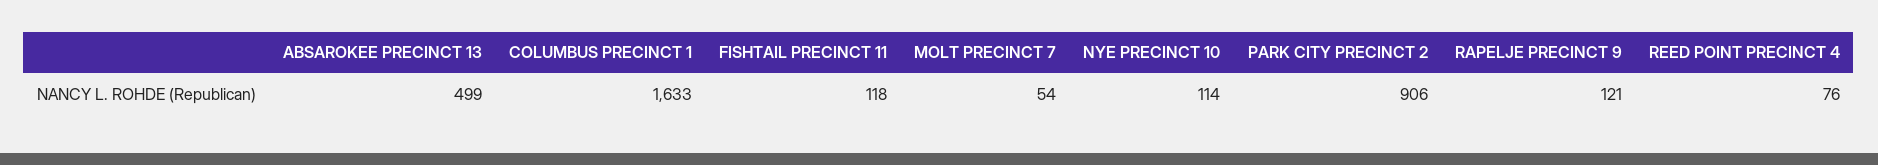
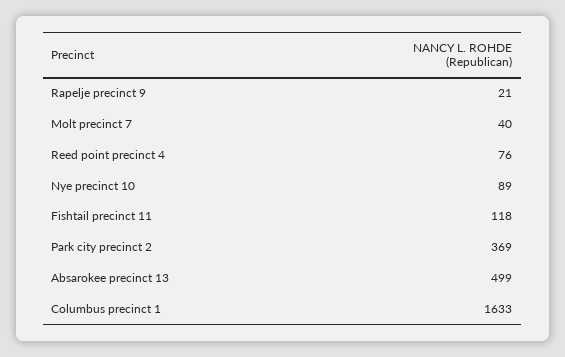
MOLT PRECINCT 7: 54 -> 40
NYE PRECINCT 10: 114 -> 89
PARK CITY PRECINCT 2: 906 -> 369
RAPELJE PRECINCT 9: 121 -> 21

